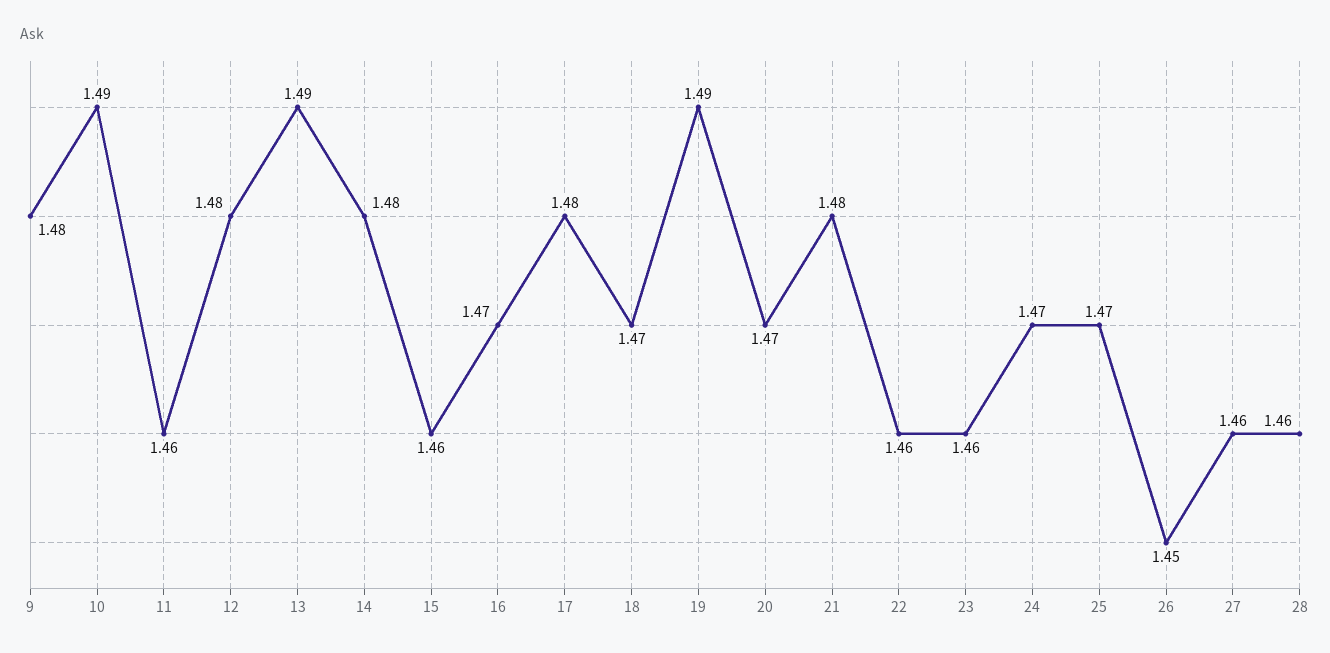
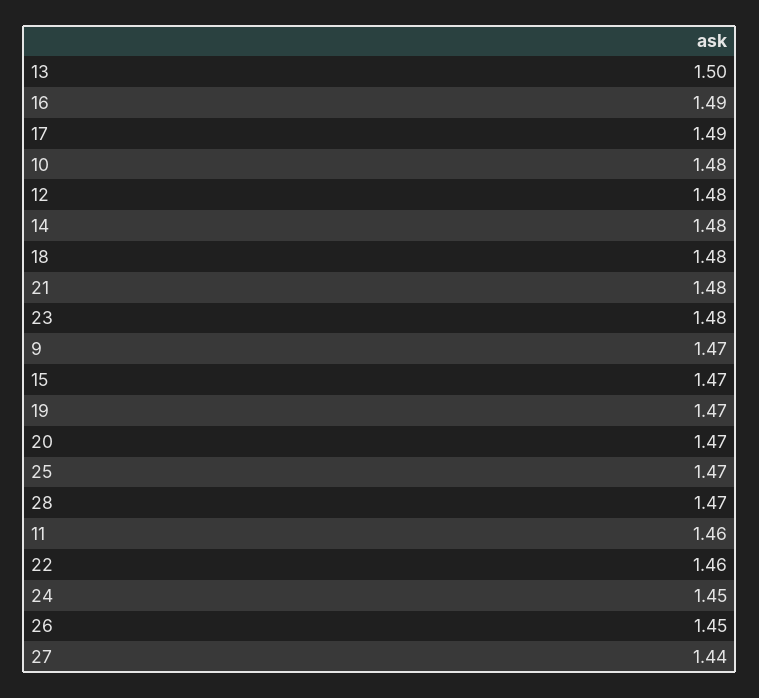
9: 1.48 -> 1.47
10: 1.49 -> 1.48
13: 1.49 -> 1.5
15: 1.46 -> 1.47
16: 1.47 -> 1.49
17: 1.48 -> 1.49
18: 1.47 -> 1.48
19: 1.49 -> 1.47
23: 1.46 -> 1.48
24: 1.47 -> 1.45
27: 1.46 -> 1.44
28: 1.46 -> 1.47

